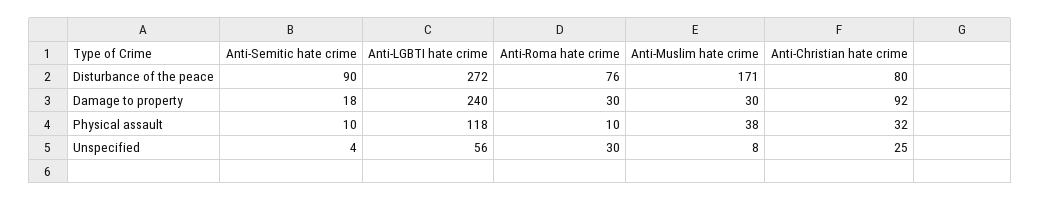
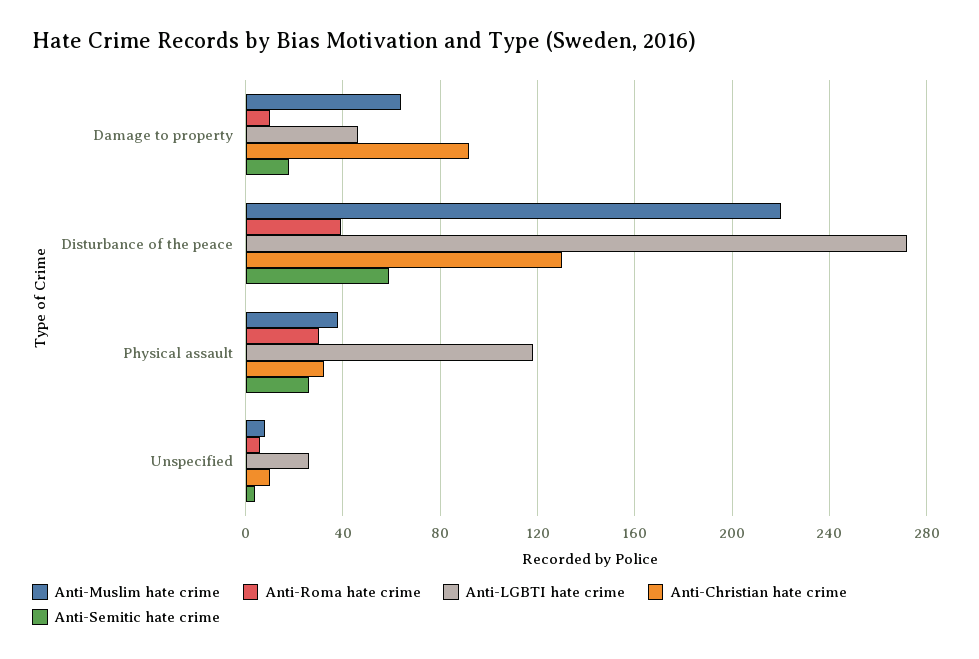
Anti-Semitic hate crime, Disturbance of the peace: 90 -> 60
Anti-Roma hate crime, Disturbance of the peace: 76 -> 40
Anti-Muslim hate crime, Disturbance of the peace: 171 -> 220
Anti-Christian hate crime, Disturbance of the peace: 80 -> 130
Anti-LGBTI hate crime, Damage to property: 240 -> 45
Anti-Roma hate crime, Damage to property: 30 -> 10
Anti-Muslim hate crime, Damage to property: 30 -> 65
Anti-Semitic hate crime, Physical assault: 10 -> 25
Anti-Roma hate crime, Physical assault: 10 -> 30
Anti-LGBTI hate crime, Unspecified: 56 -> 25
Anti-Roma hate crime, Unspecified: 30 -> 5
Anti-Christian hate crime, Unspecified: 25 -> 10

